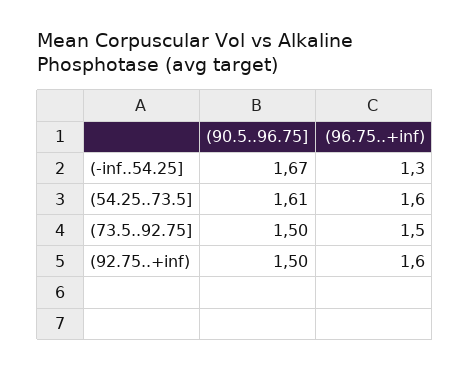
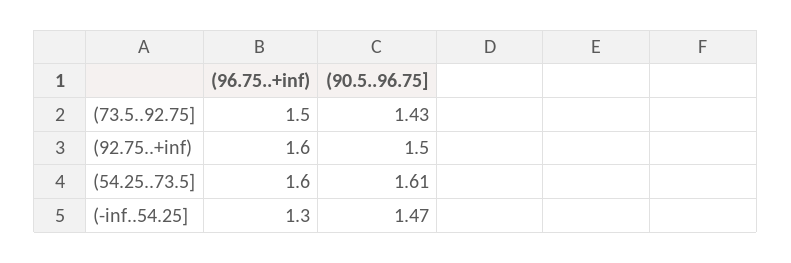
(90.5..96.75], (-inf..54.25]: 1.67 -> 1.47
(90.5..96.75], (73.5..92.75]: 1.5 -> 1.43

